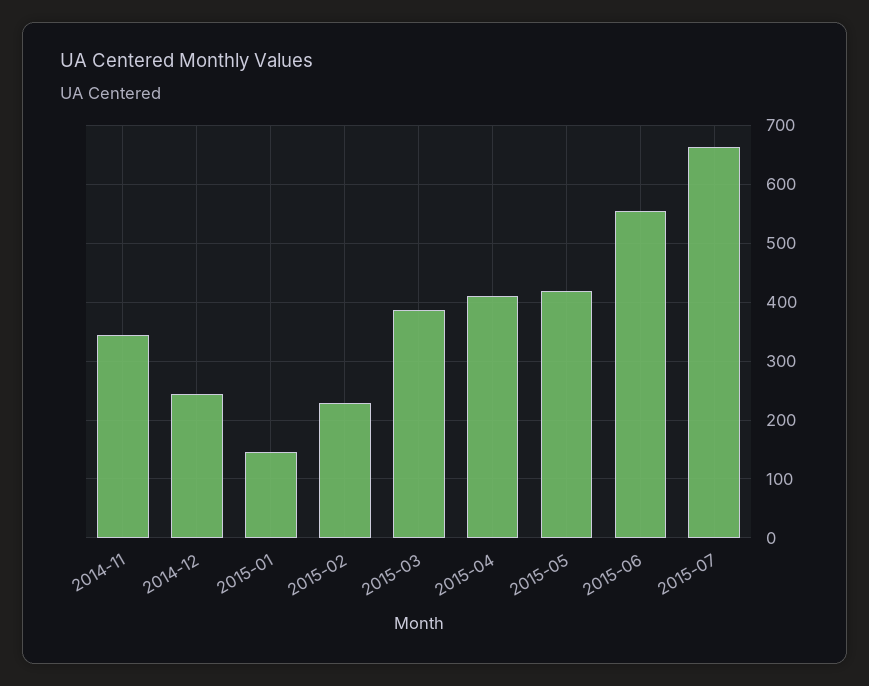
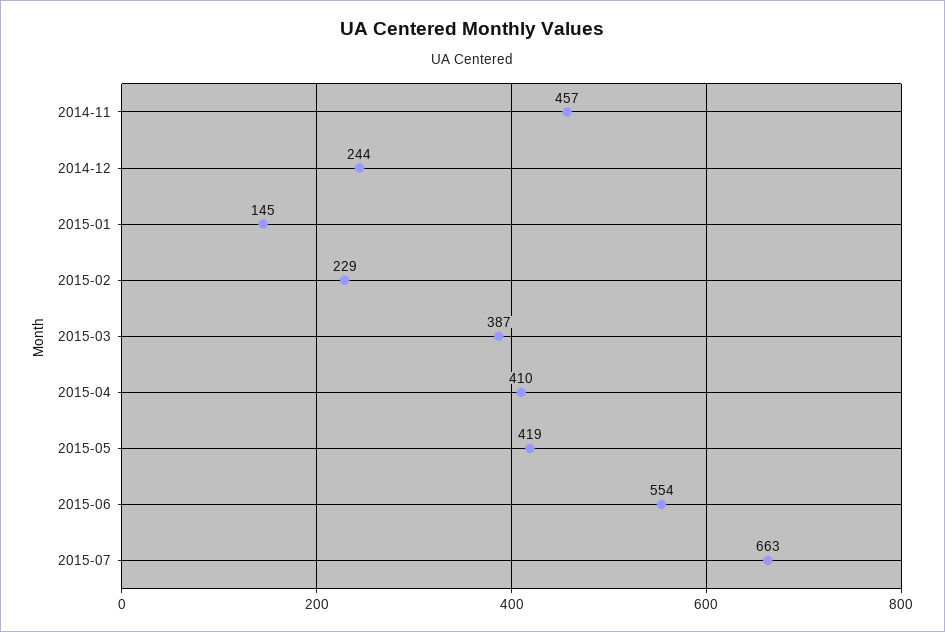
2014-11: 340 -> 457

